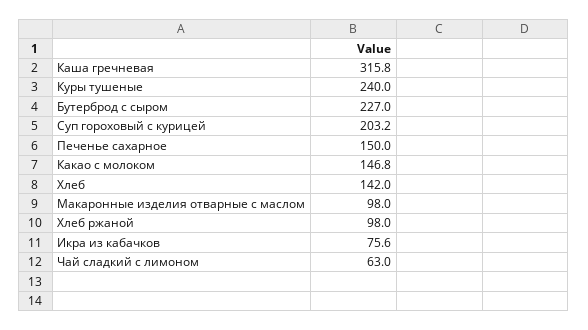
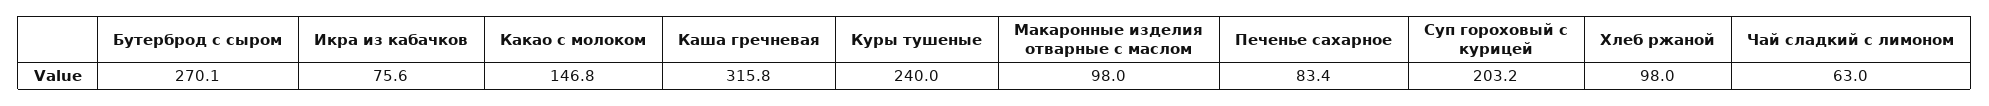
Бутерброд с сыром: 227 -> 270.1
Печенье сахарное: 150 -> 83.4
Хлеб: 142 -> none

